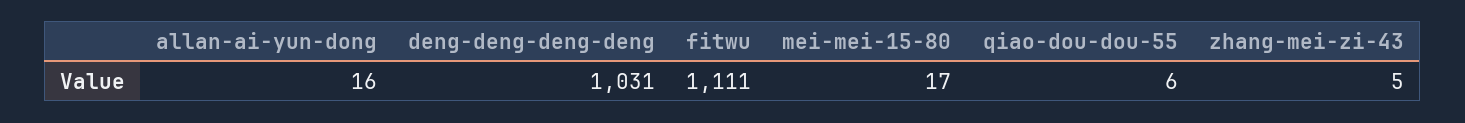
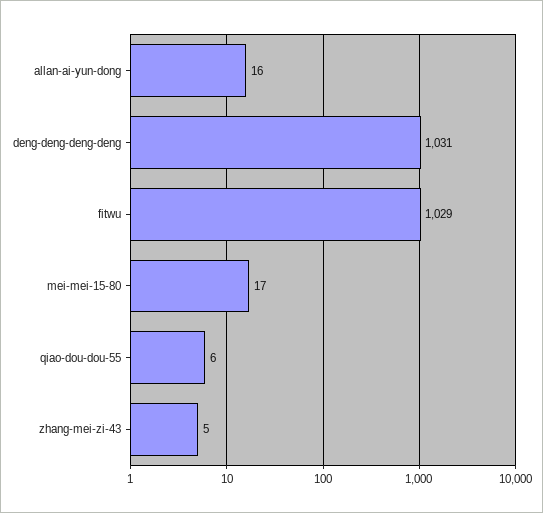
fitwu: 1111 -> 1029

